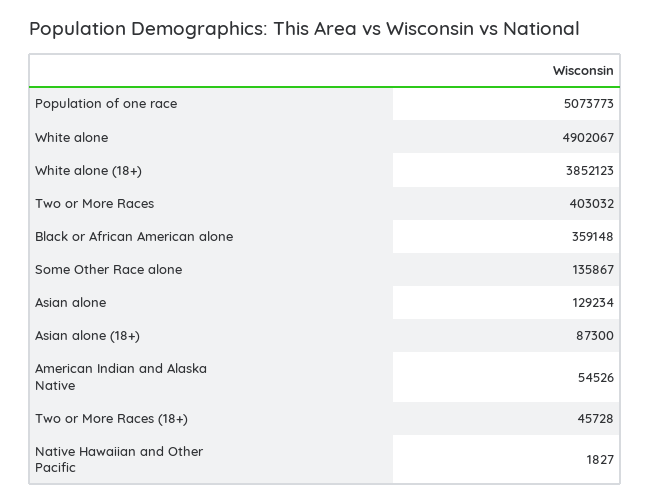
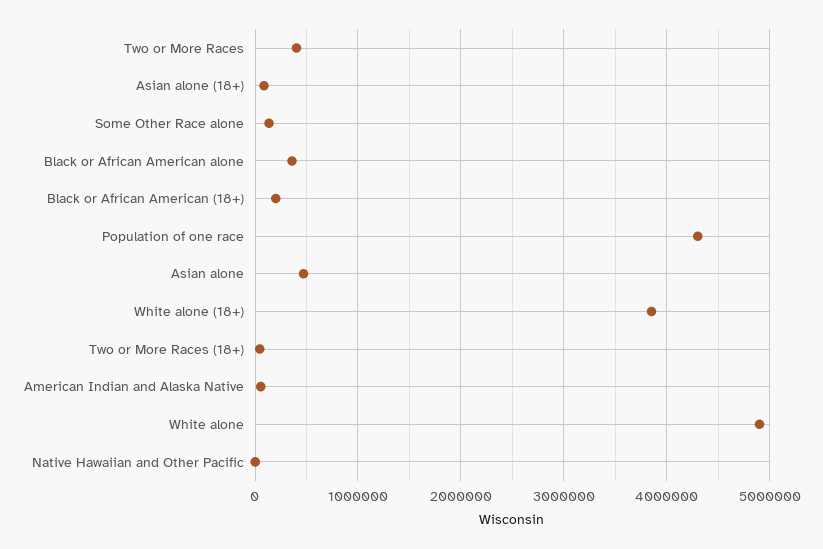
Population of one race: 5073773 -> 4300000
Asian alone: 129234 -> 500000
Black or African American (18+): none -> 200000

